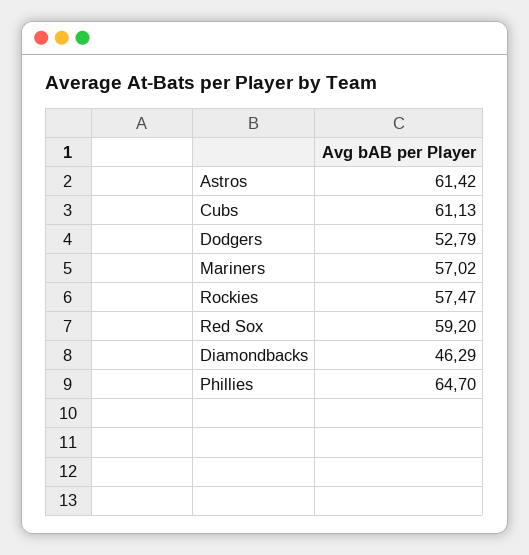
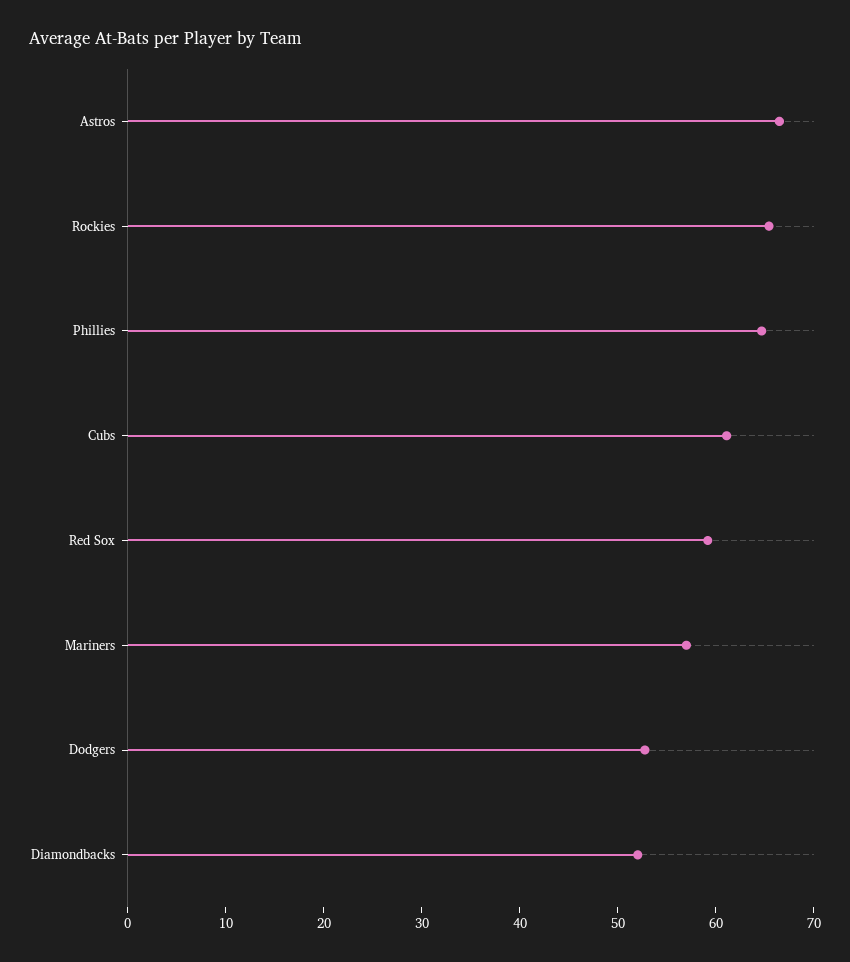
Astros: 61.42 -> 66
Rockies: 57.47 -> 66
Diamondbacks: 46.29 -> 52

